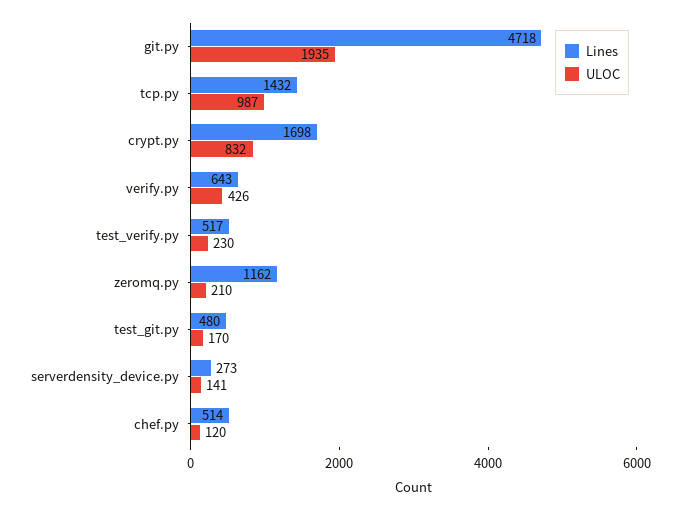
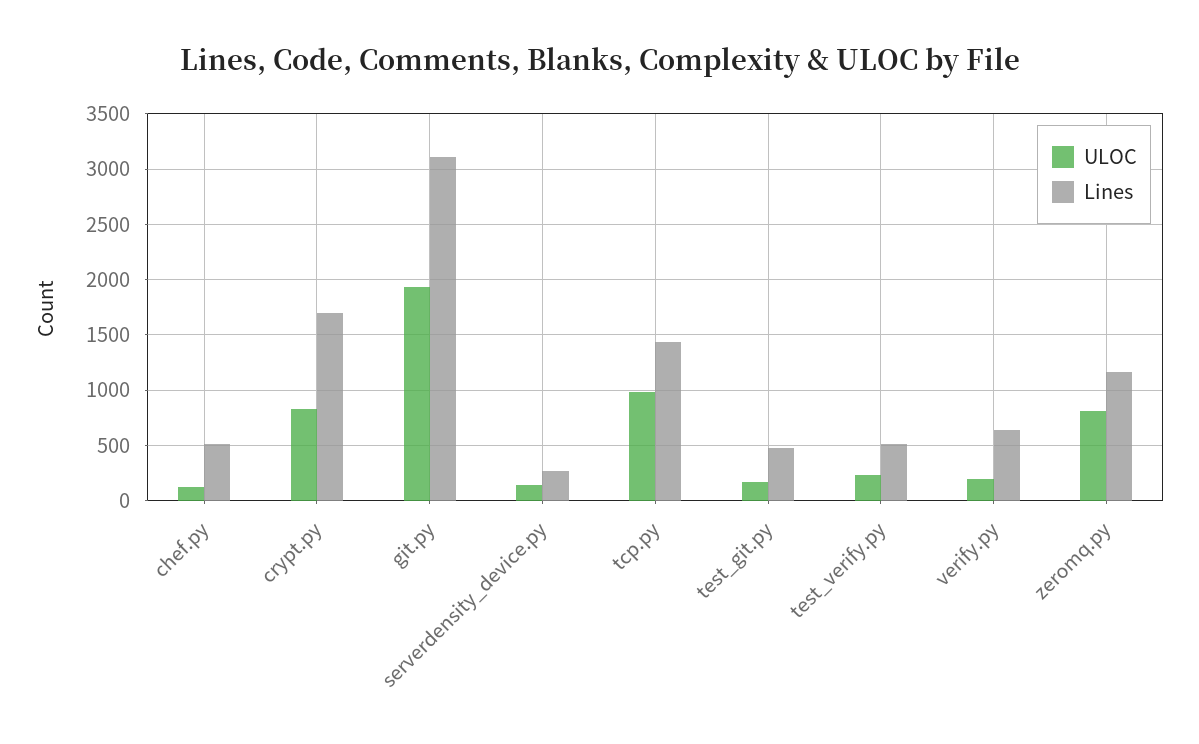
Lines, git.py: 4718 -> 3100
ULOC, verify.py: 426 -> 200
ULOC, zeromq.py: 210 -> 800

